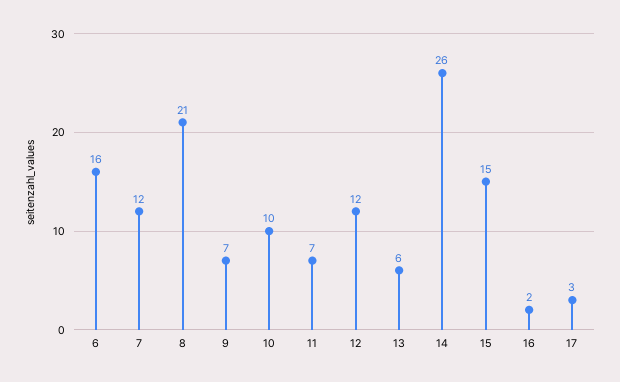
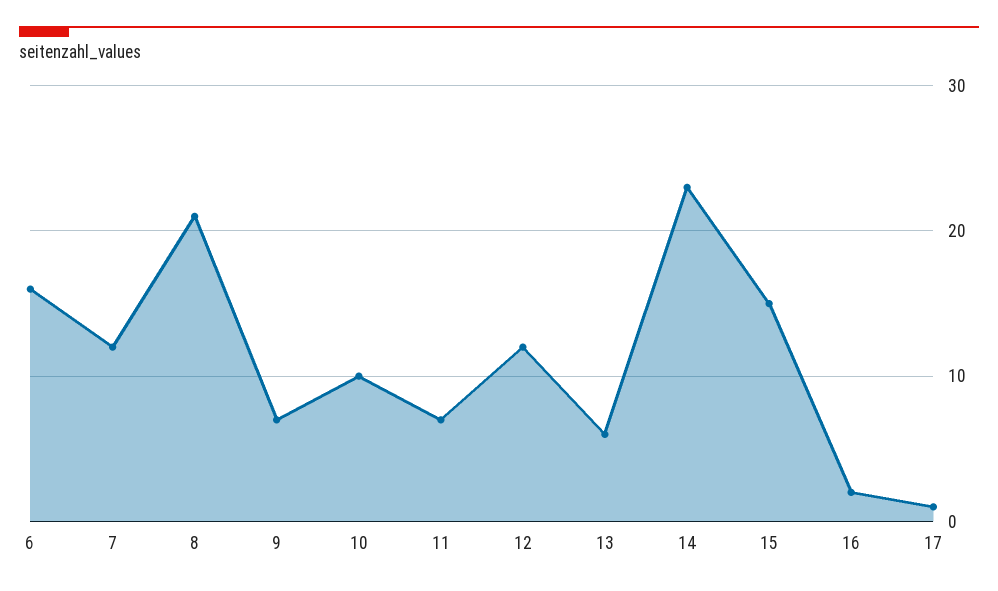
14: 26 -> 23
17: 3 -> 1

